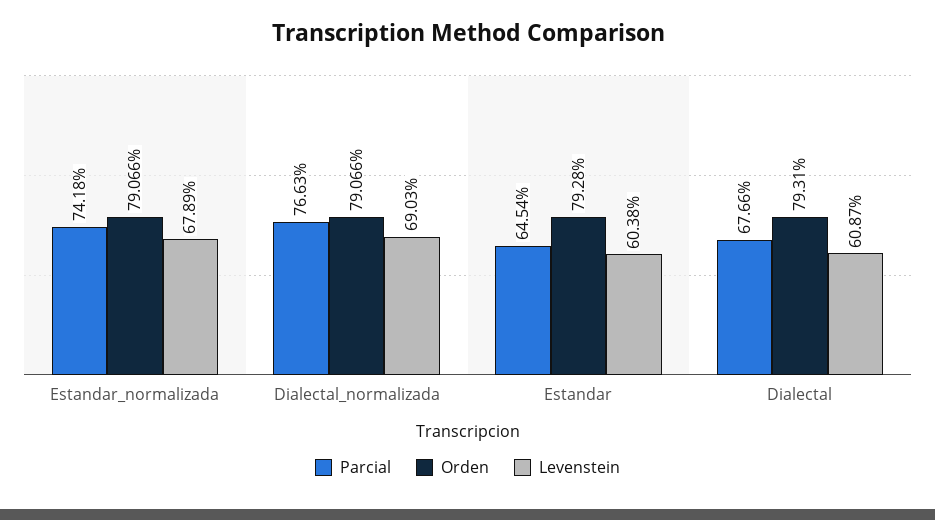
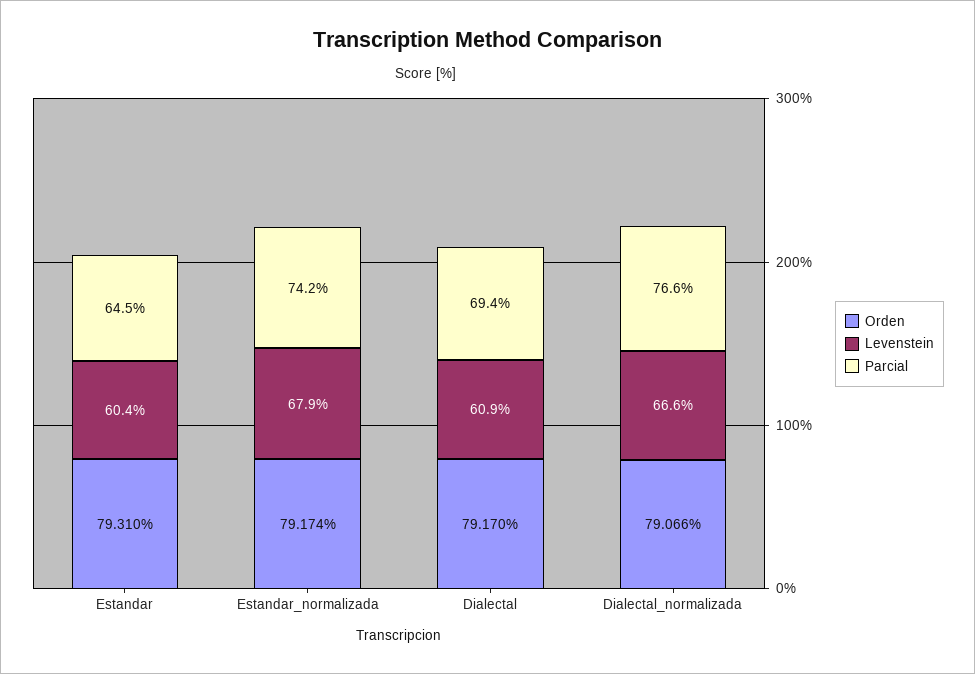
Orden, Estandar_normalizada: 79.066 -> 79.174
Levenstein, Dialectal_normalizada: 69.03 -> 66.6
Orden, Estandar: 79.28 -> 79.31
Parcial, Dialectal: 67.66 -> 69.4
Orden, Dialectal: 79.31 -> 79.17

